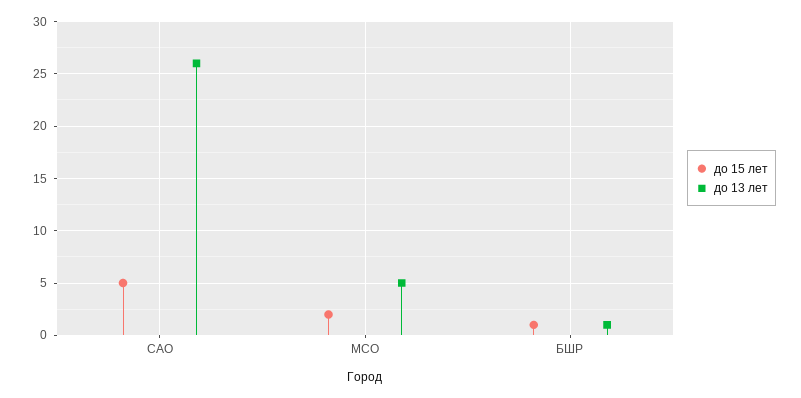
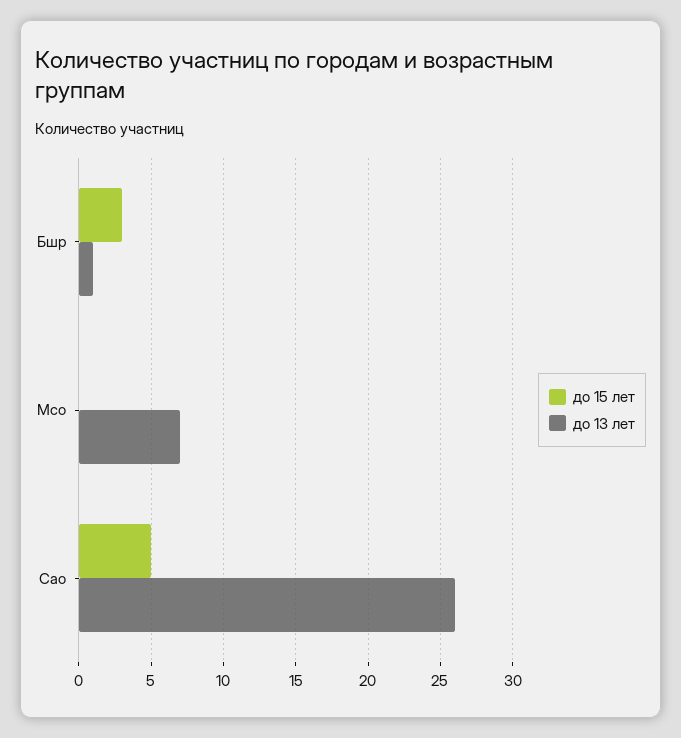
до 15 лет, МСО: 2 -> 0
до 13 лет, МСО: 5 -> 7
до 15 лет, БШР: 1 -> 3

